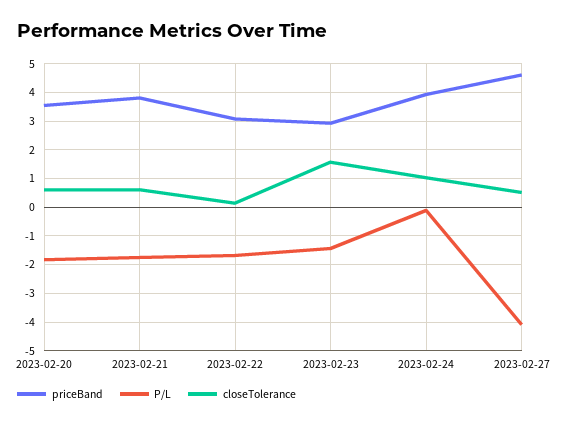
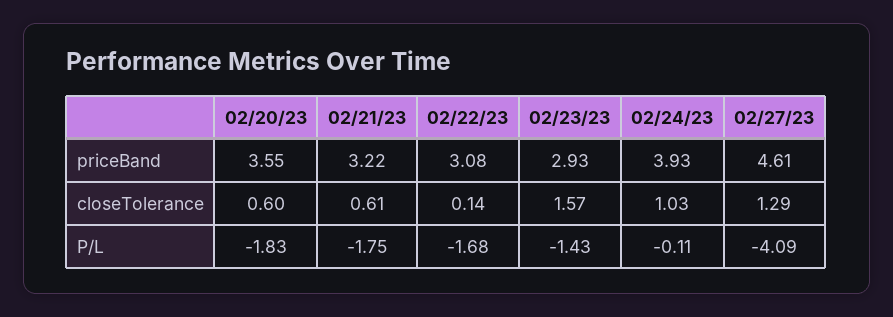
priceBand, 2023-02-21: 3.75 -> 3.22
closeTolerance, 2023-02-27: 0.5 -> 1.29

